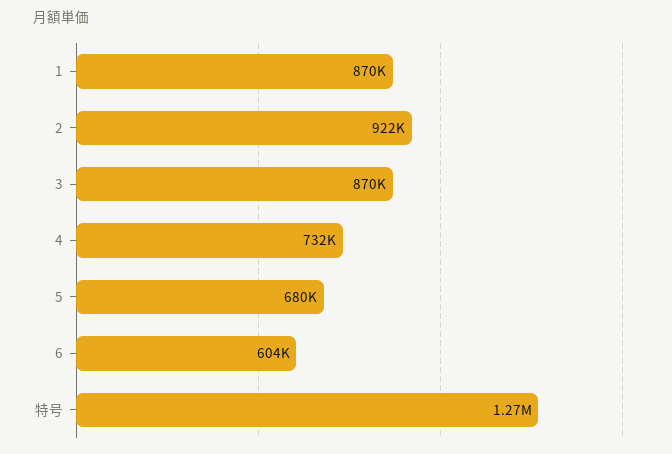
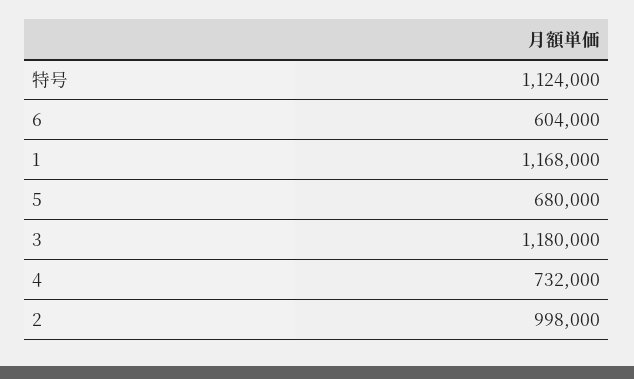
1: 870000 -> 1168000
2: 922000 -> 998000
3: 870000 -> 1180000
特号: 1270000 -> 1124000

